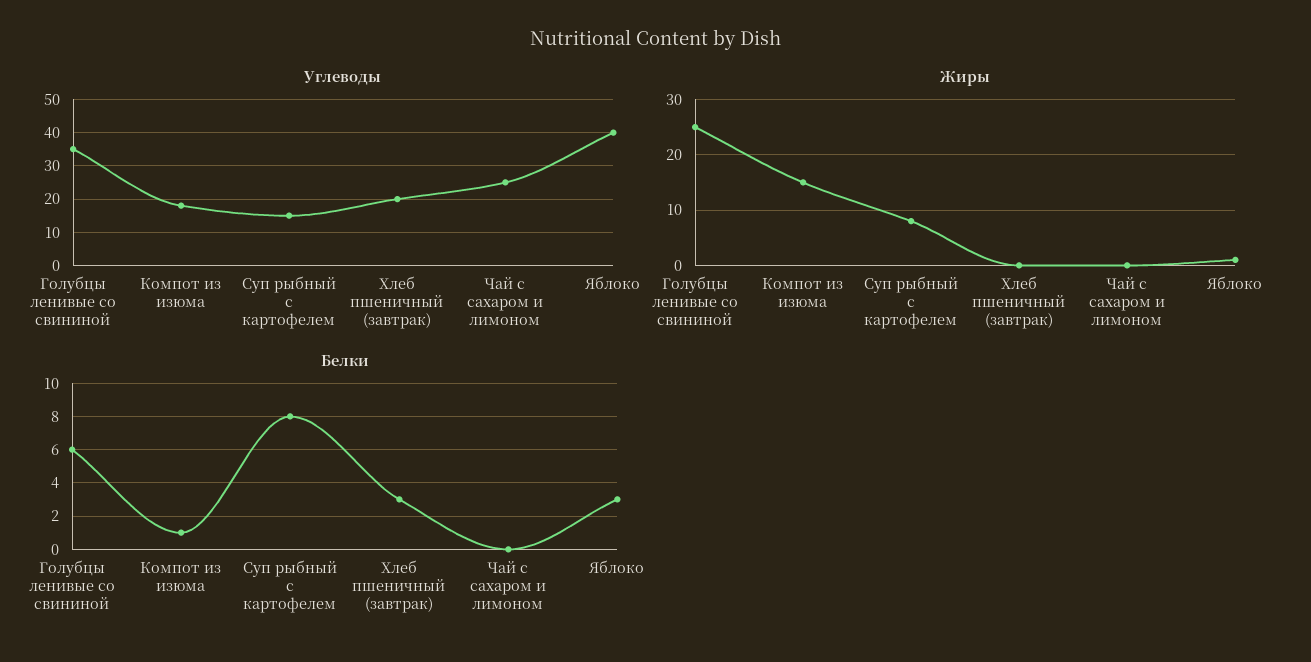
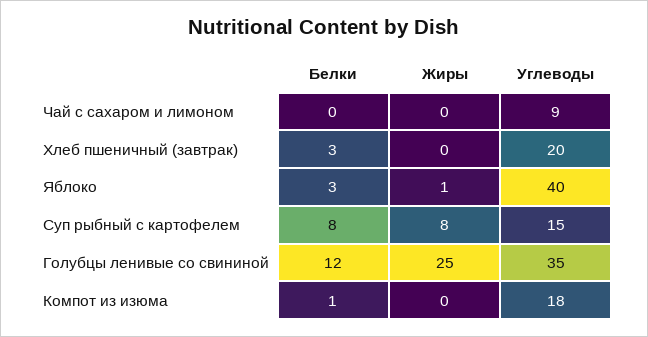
Углеводы, Чай с сахаром и лимоном: 25 -> 9
Жиры, Компот из изюма: 15 -> 0
Белки, Голубцы ленивые со свининой: 6 -> 12

